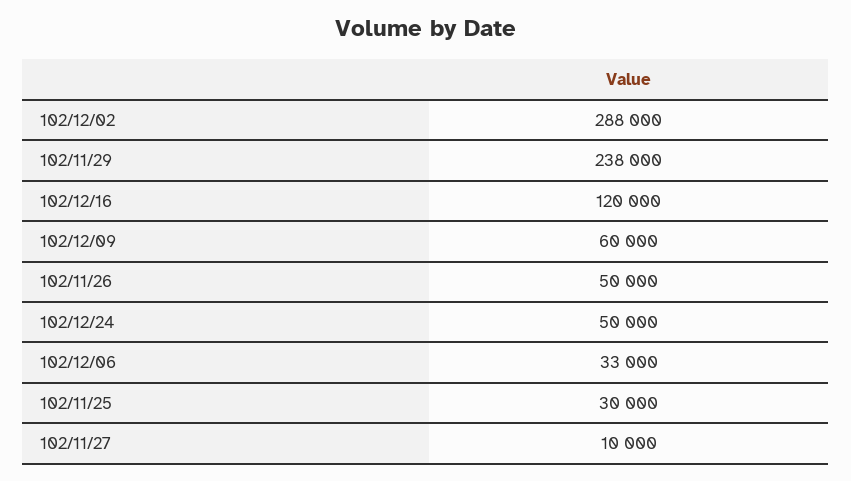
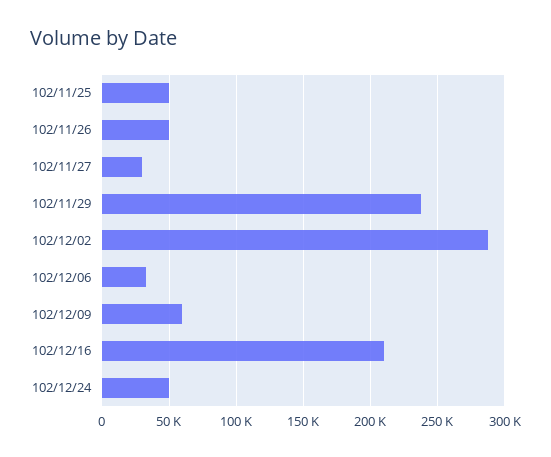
102/12/16: 120000 -> 210000
102/11/25: 30000 -> 50000
102/11/27: 10000 -> 30000

